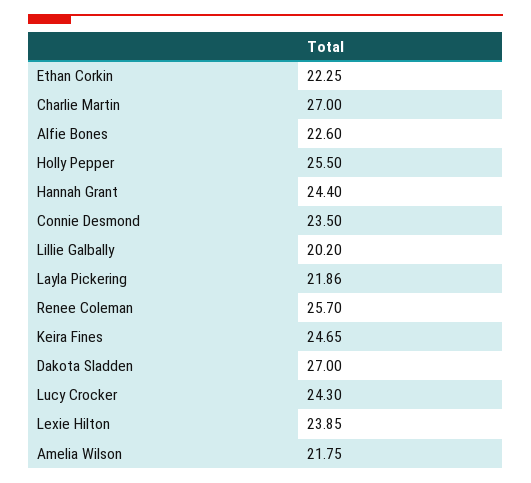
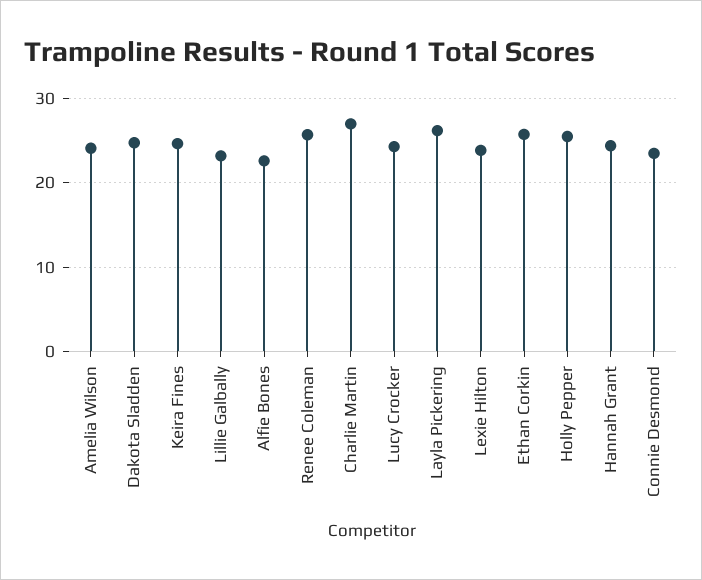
Ethan Corkin: 22.25 -> 26
Lillie Galbally: 20.2 -> 23
Layla Pickering: 21.86 -> 26
Dakota Sladden: 27 -> 25
Amelia Wilson: 21.75 -> 24

